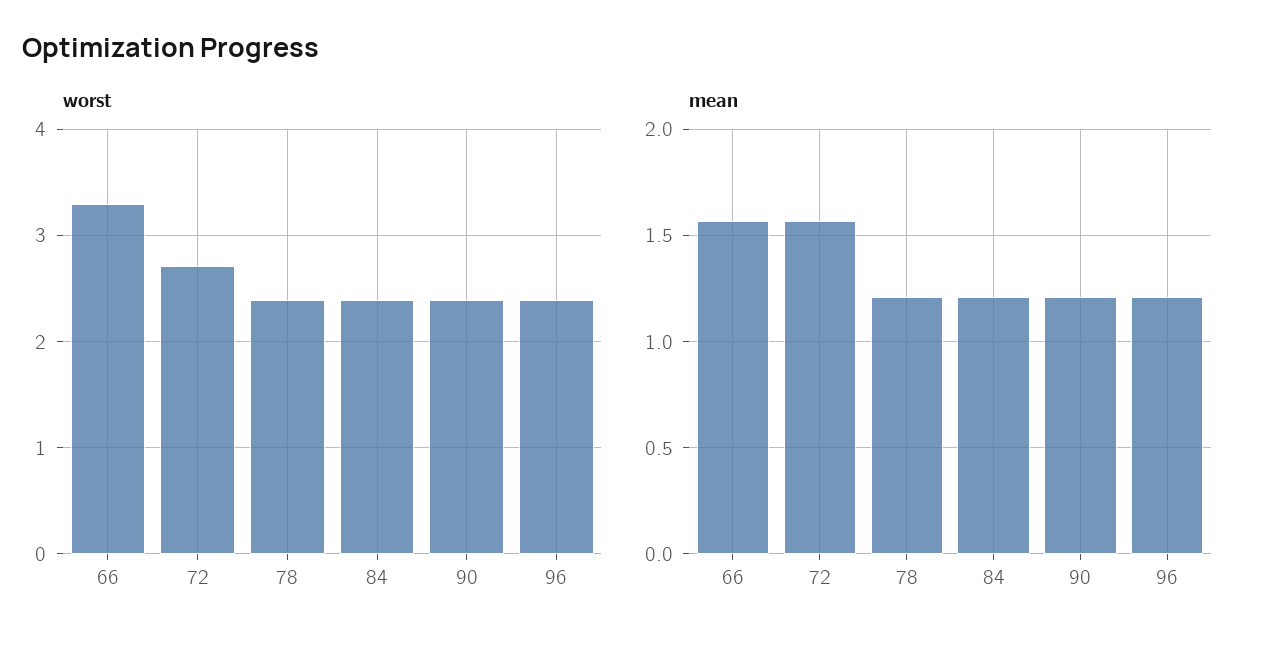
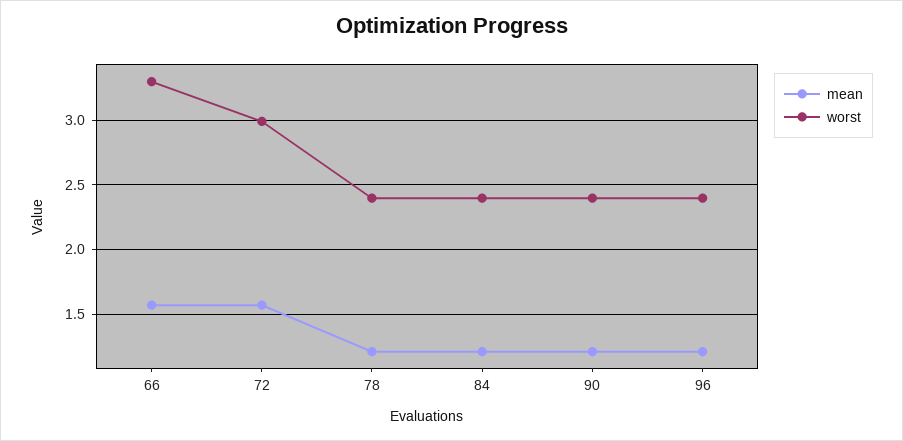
worst, 72: 2.7 -> 3

